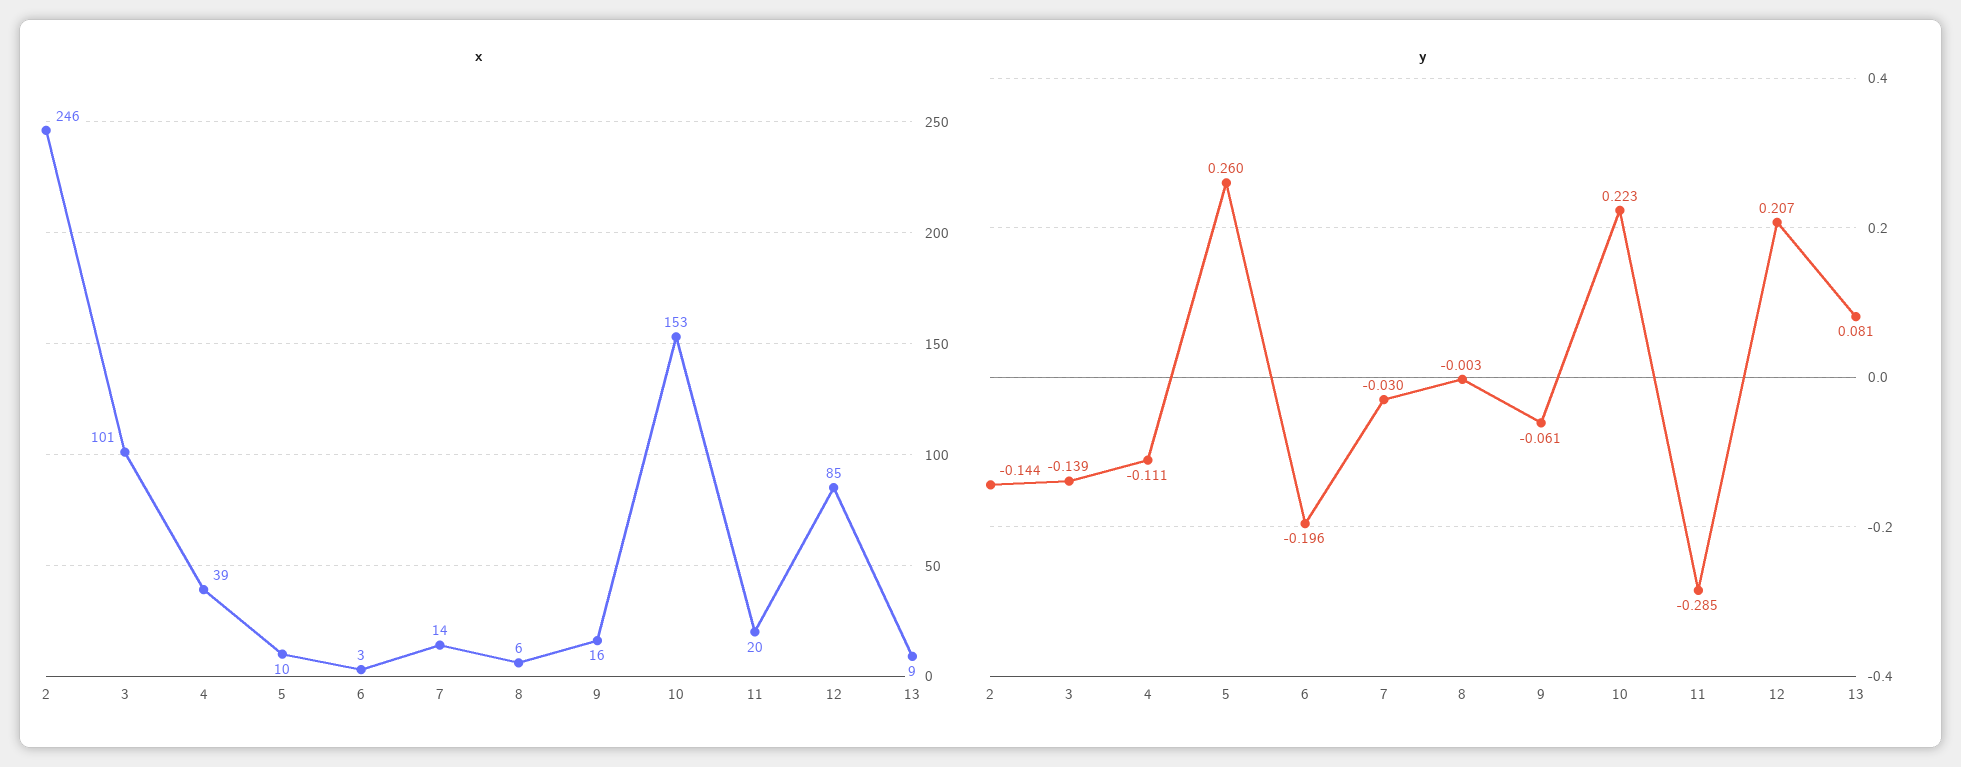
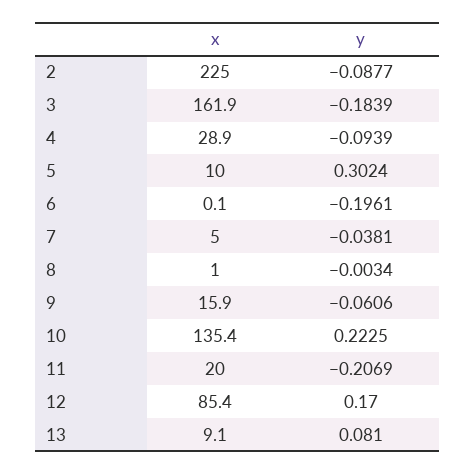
x, 2: 246 -> 225
x, 3: 101 -> 161.9
x, 4: 39 -> 28.9
x, 6: 3 -> 0.1
x, 7: 14 -> 5
x, 8: 6 -> 1
x, 10: 153 -> 135.4
y, 2: -0.144 -> -0.0877
y, 3: -0.139 -> -0.1839
y, 4: -0.111 -> -0.0939
y, 5: 0.26 -> 0.3024
y, 7: -0.03 -> -0.0381
y, 11: -0.285 -> -0.2069
y, 12: 0.207 -> 0.17

